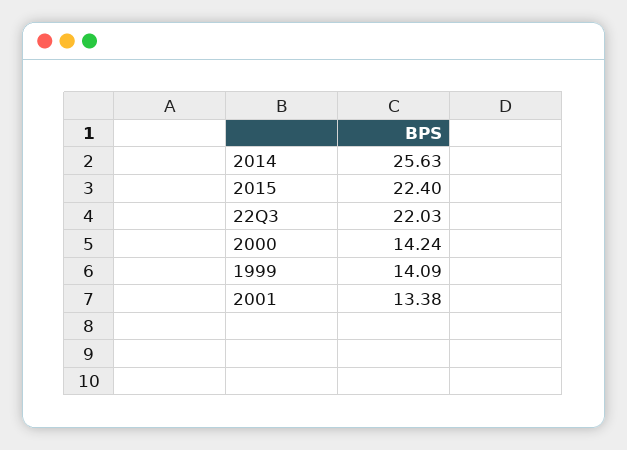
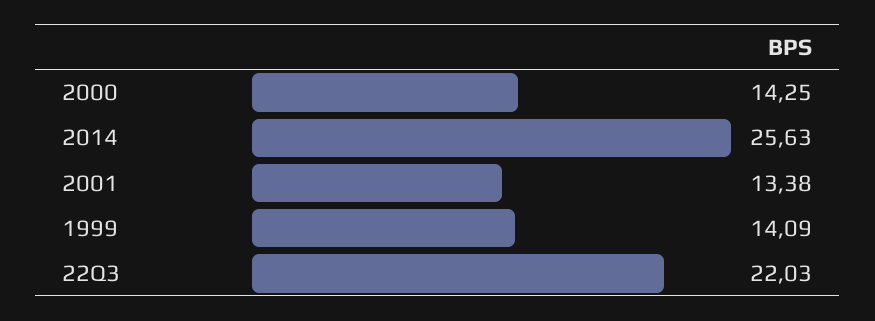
2015: 22.4 -> none
2000: 14.24 -> 14.25

